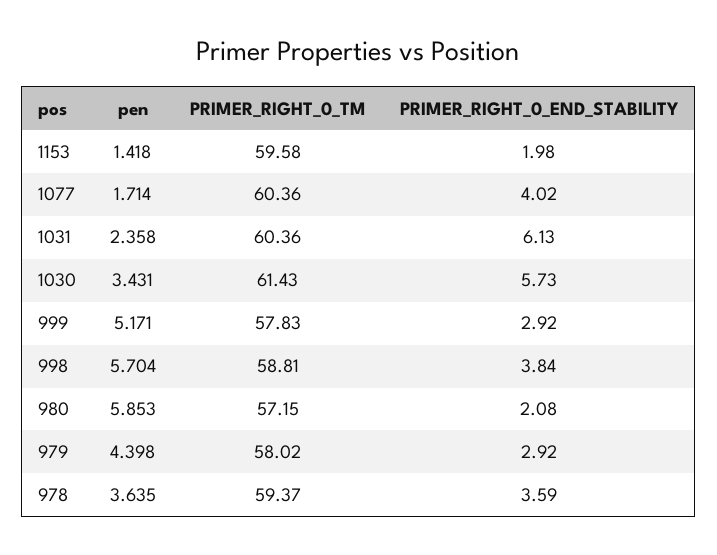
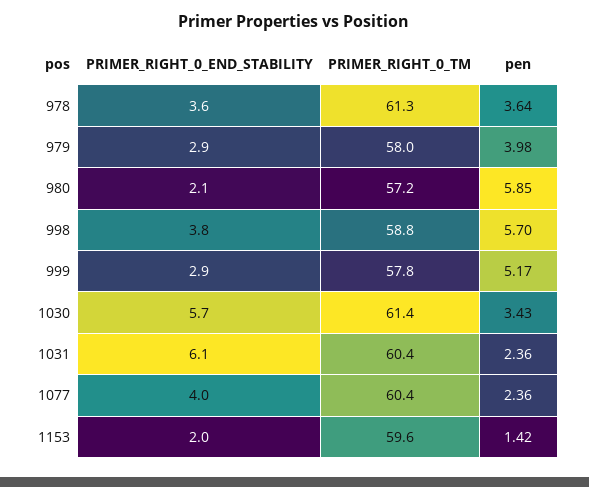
pen, 1077: 1.714 -> 2.36
pen, 979: 4.398 -> 3.98
PRIMER_RIGHT_0_TM, 978: 59.37 -> 61.3

